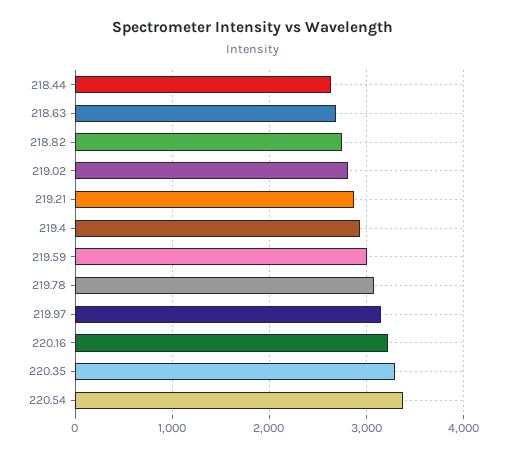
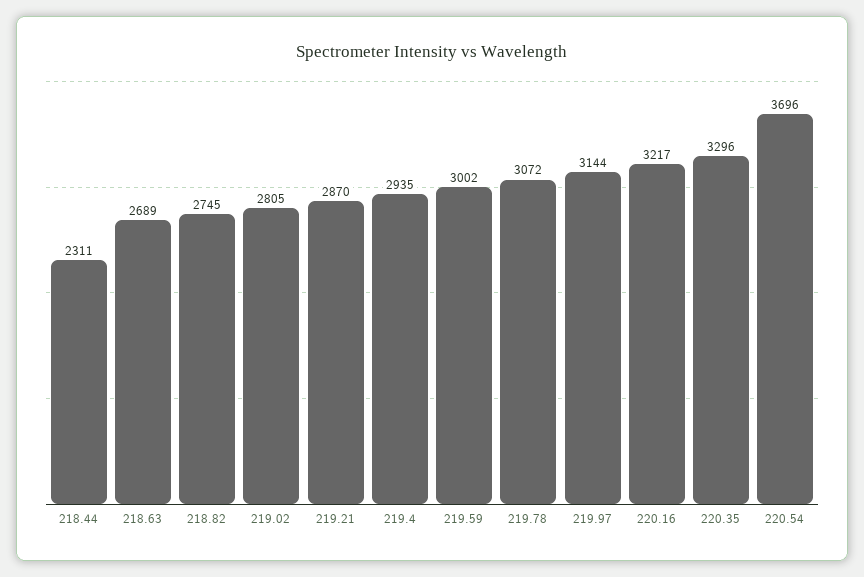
218.44: 2600 -> 2311
220.54: 3400 -> 3696

